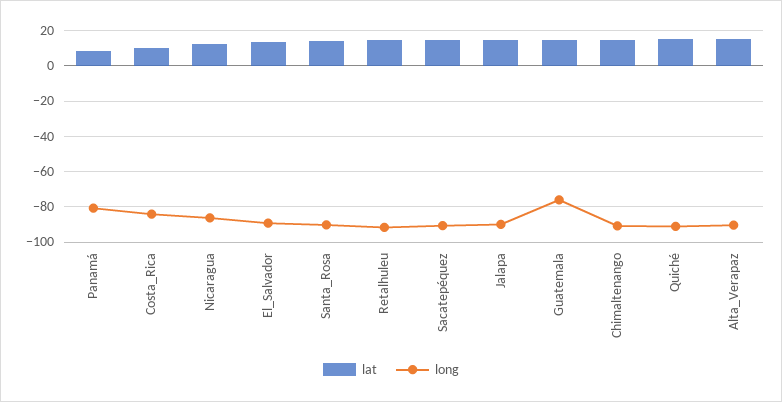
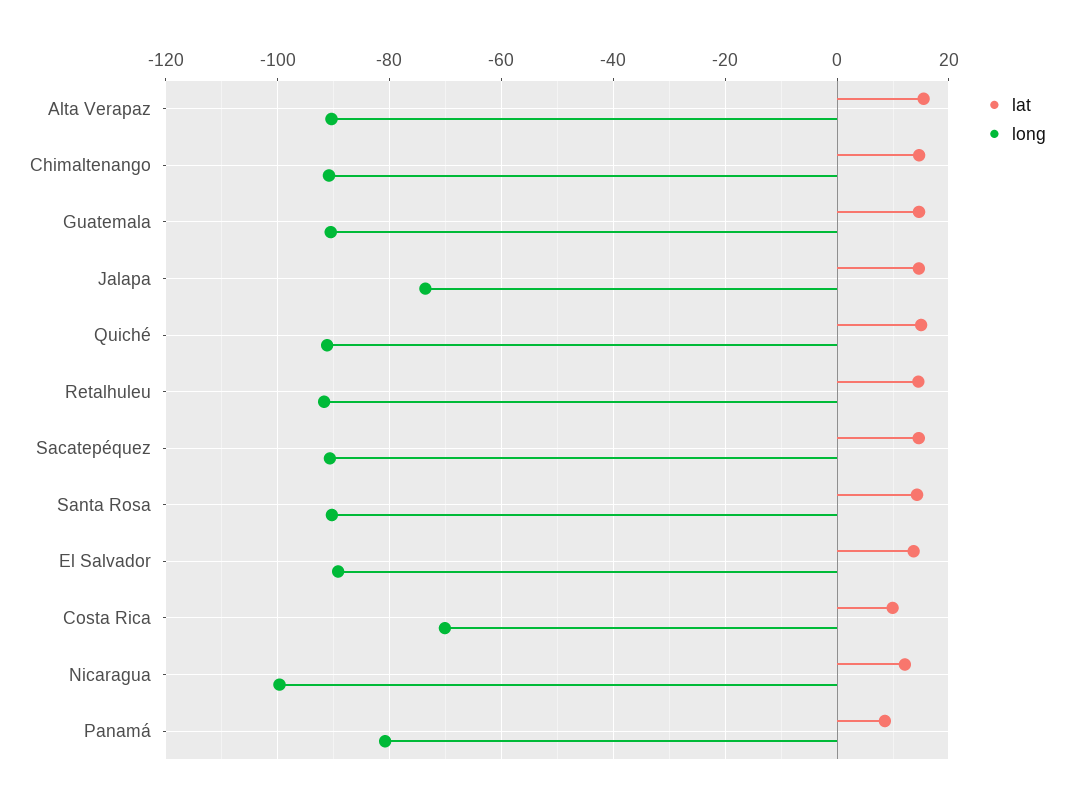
long, Costa_Rica: -85 -> -70
long, Nicaragua: -85 -> -100
long, Jalapa: -90 -> -74
long, Guatemala: -75 -> -90

